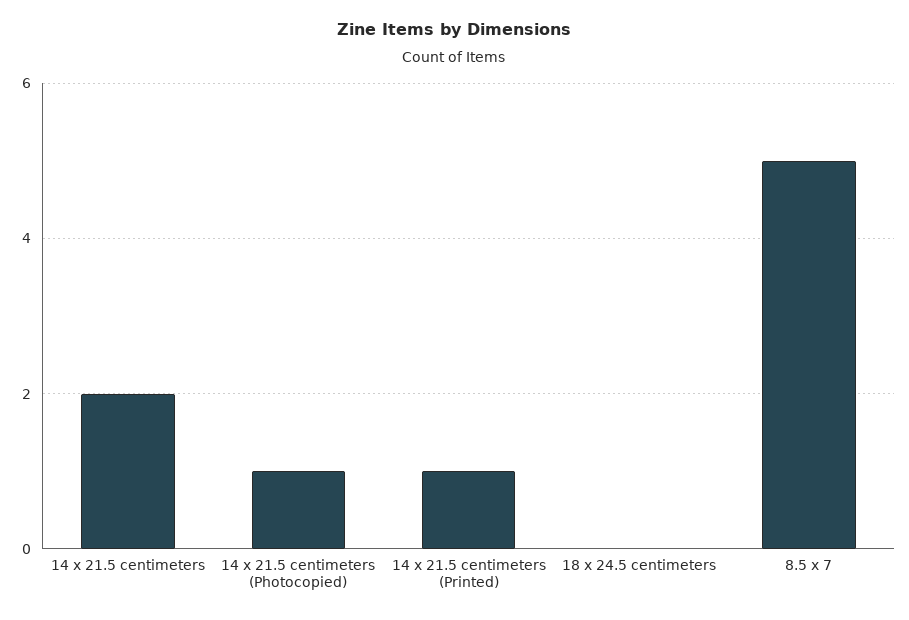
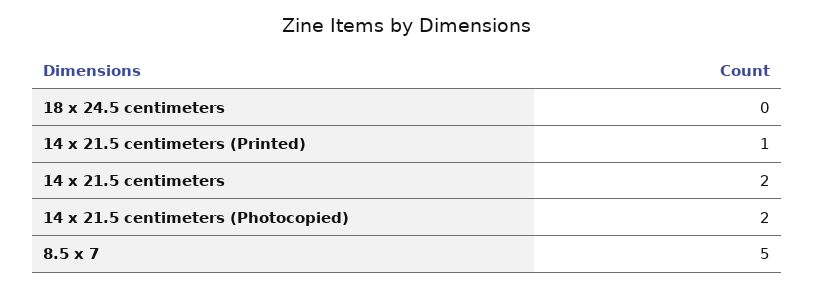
14 x 21.5 centimeters (Photocopied): 1 -> 2

